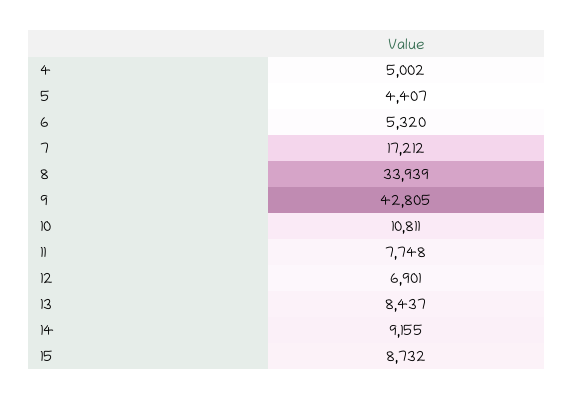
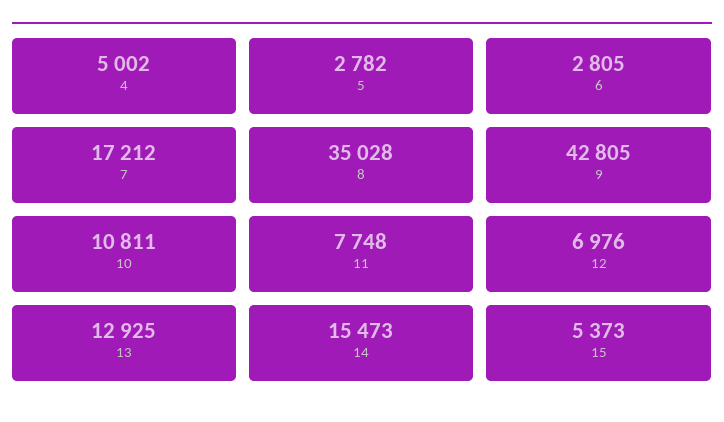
5: 4407 -> 2782
6: 5320 -> 2805
8: 33939 -> 35028
12: 6901 -> 6976
13: 8437 -> 12925
14: 9155 -> 15473
15: 8732 -> 5373

